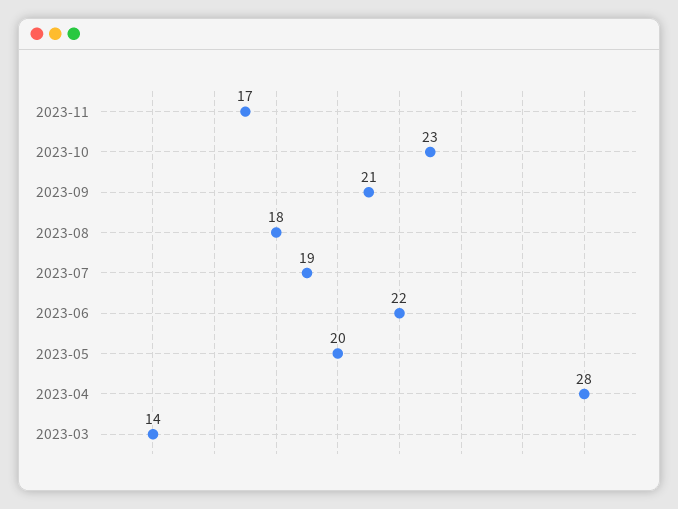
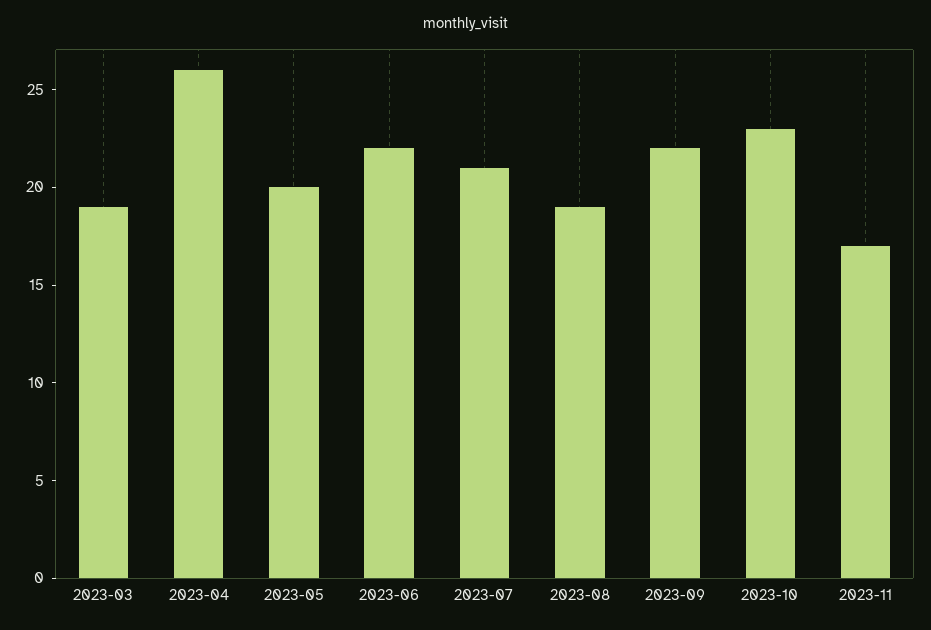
2023-09: 21 -> 22
2023-08: 18 -> 19
2023-07: 19 -> 21
2023-04: 28 -> 26
2023-03: 14 -> 19

